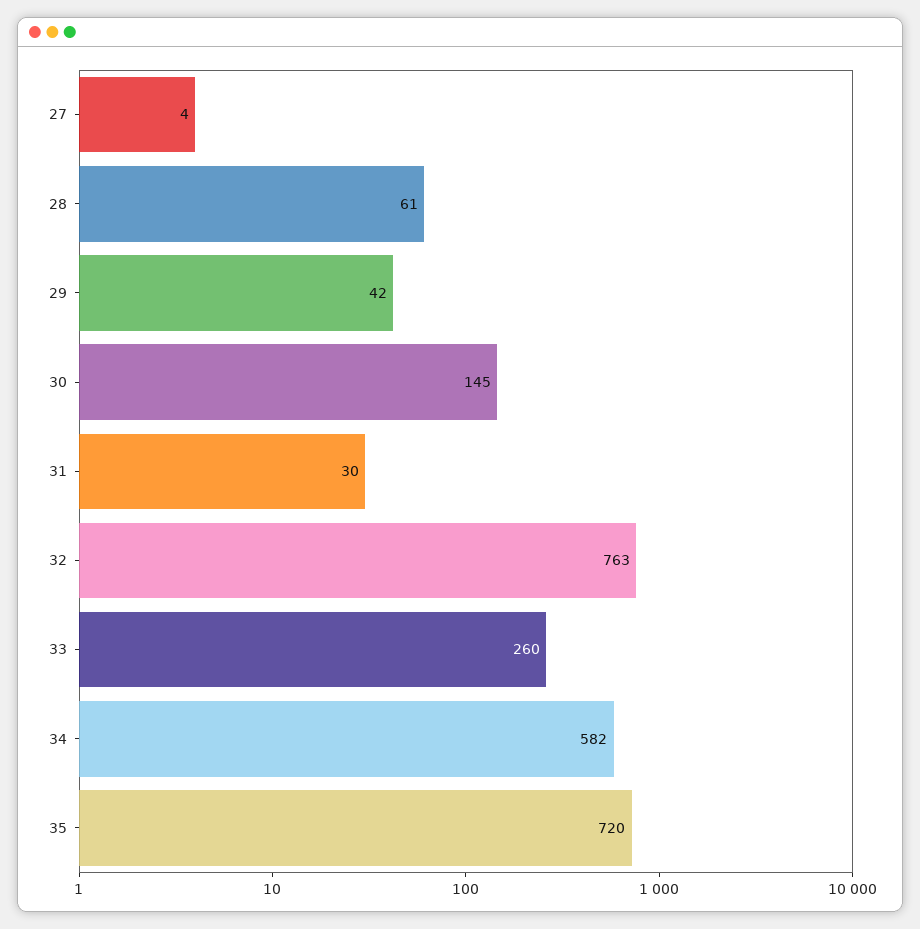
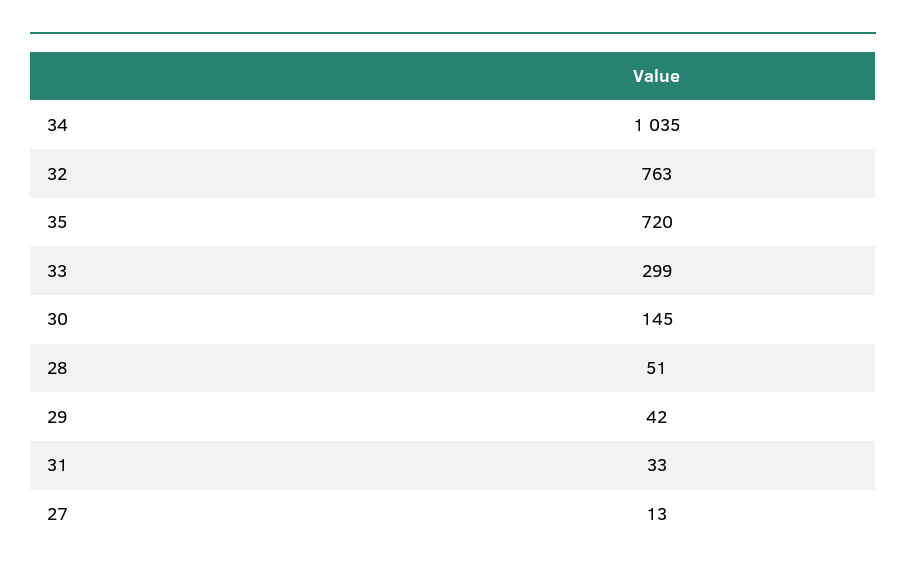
27: 4 -> 13
28: 61 -> 51
31: 30 -> 33
33: 260 -> 299
34: 582 -> 1035

